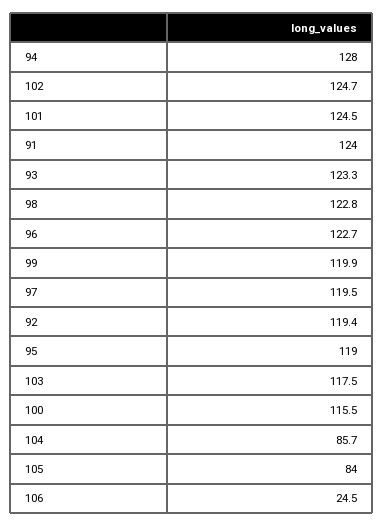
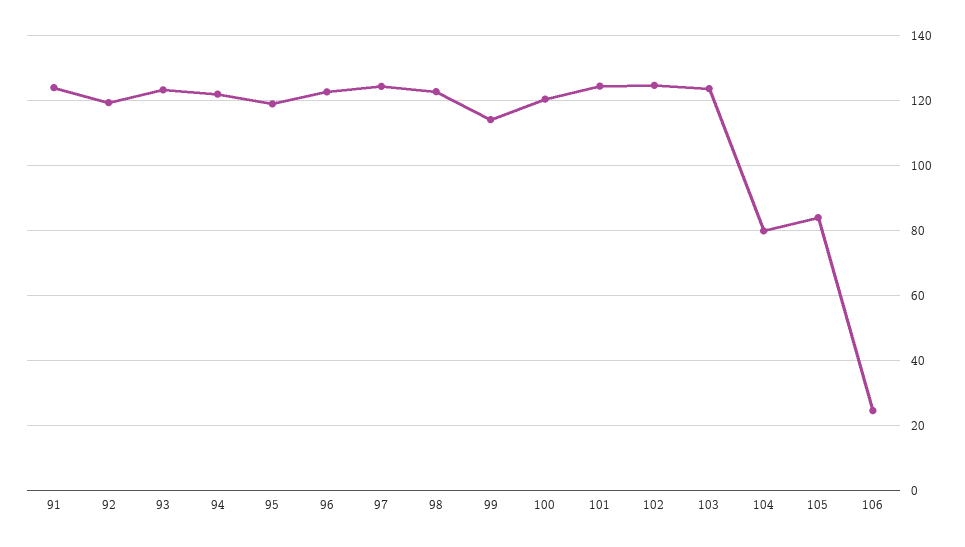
94: 128 -> 122
99: 119.9 -> 114
97: 119.5 -> 124
103: 117.5 -> 124
100: 115.5 -> 120
104: 85.7 -> 80

